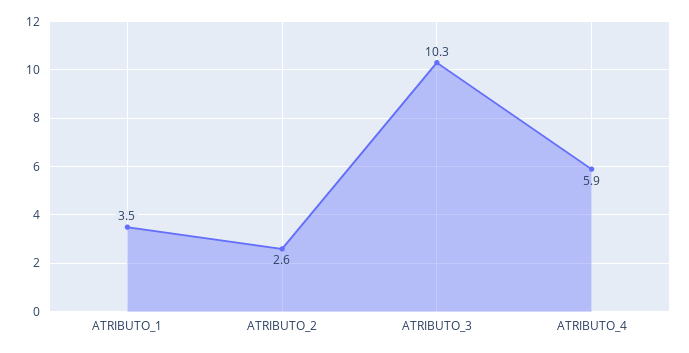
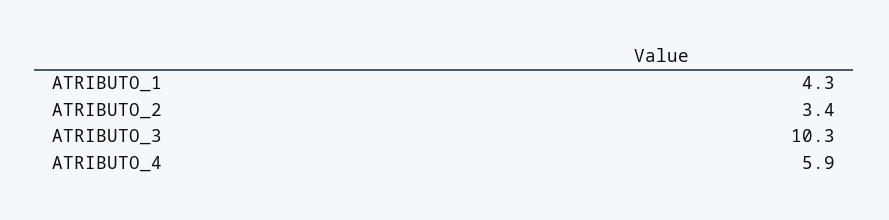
ATRIBUTO_1: 3.5 -> 4.3
ATRIBUTO_2: 2.6 -> 3.4

